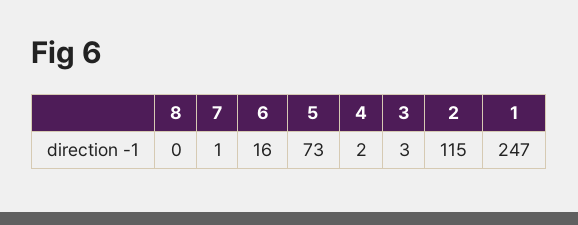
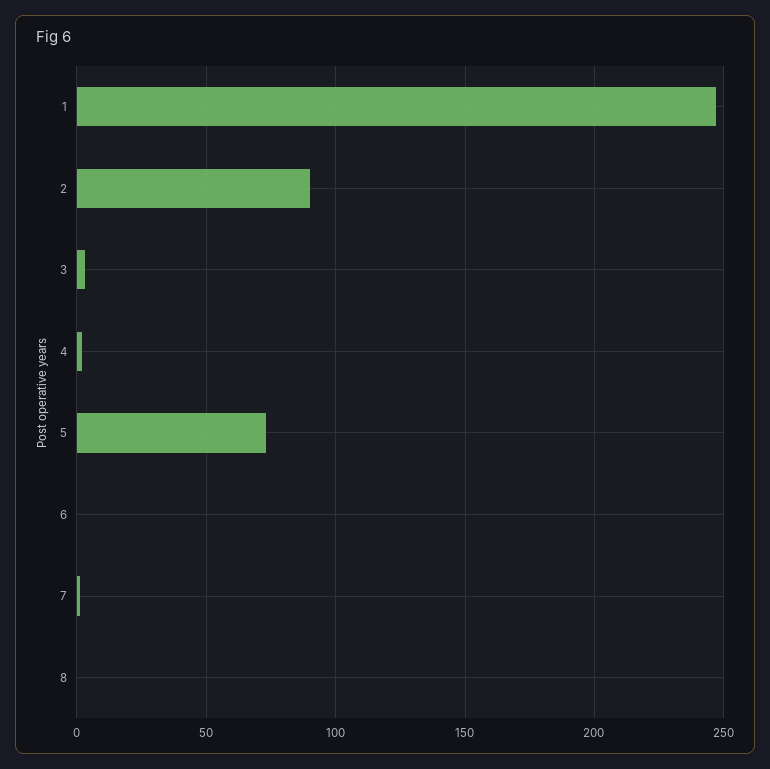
6: 16 -> 0
2: 115 -> 90

